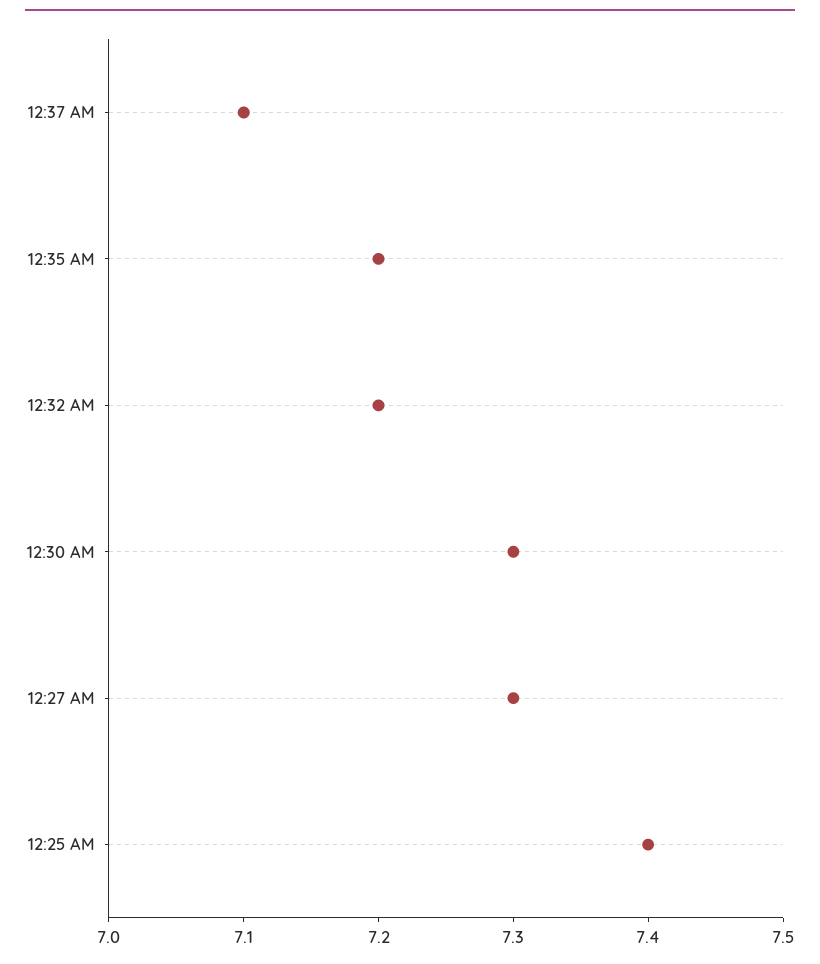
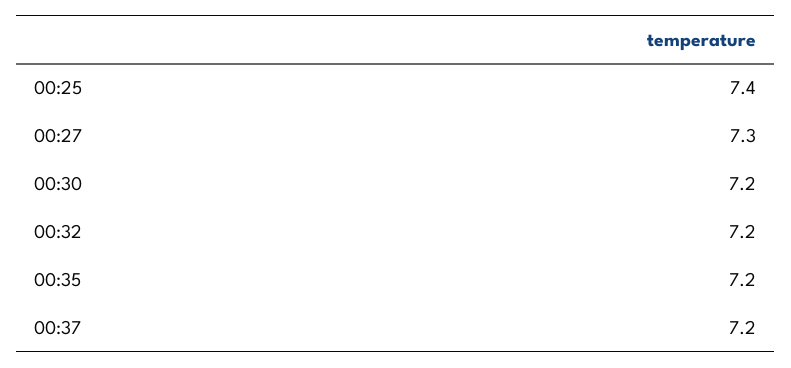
12:37 AM: 7.1 -> 7.2
12:30 AM: 7.3 -> 7.2

